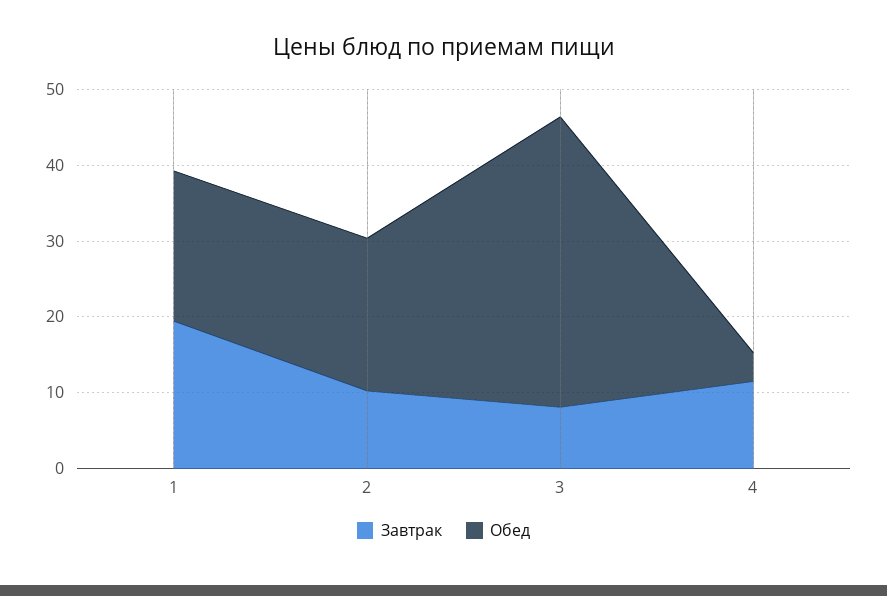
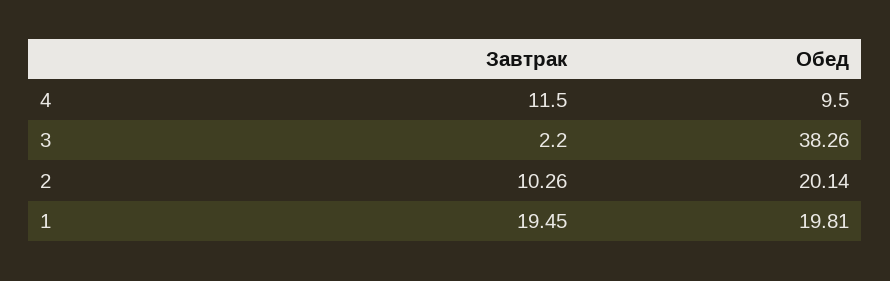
Завтрак, 3: 8 -> 2.2
Обед, 4: 4 -> 9.5

